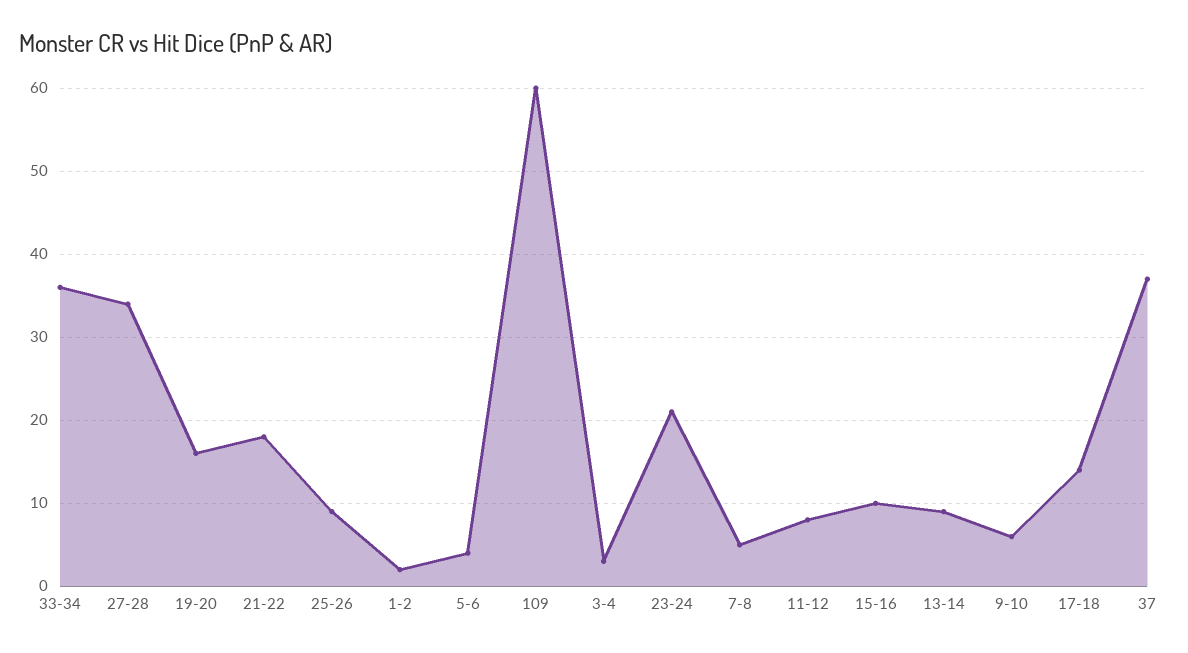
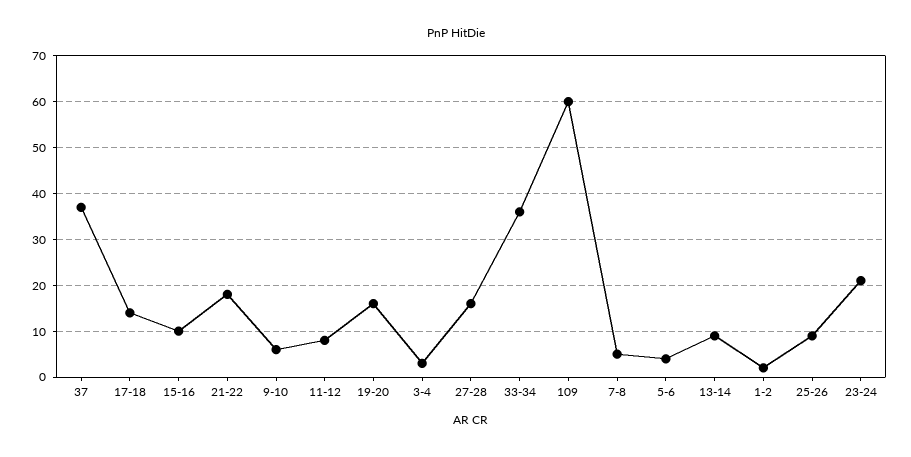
27-28: 34 -> 15

